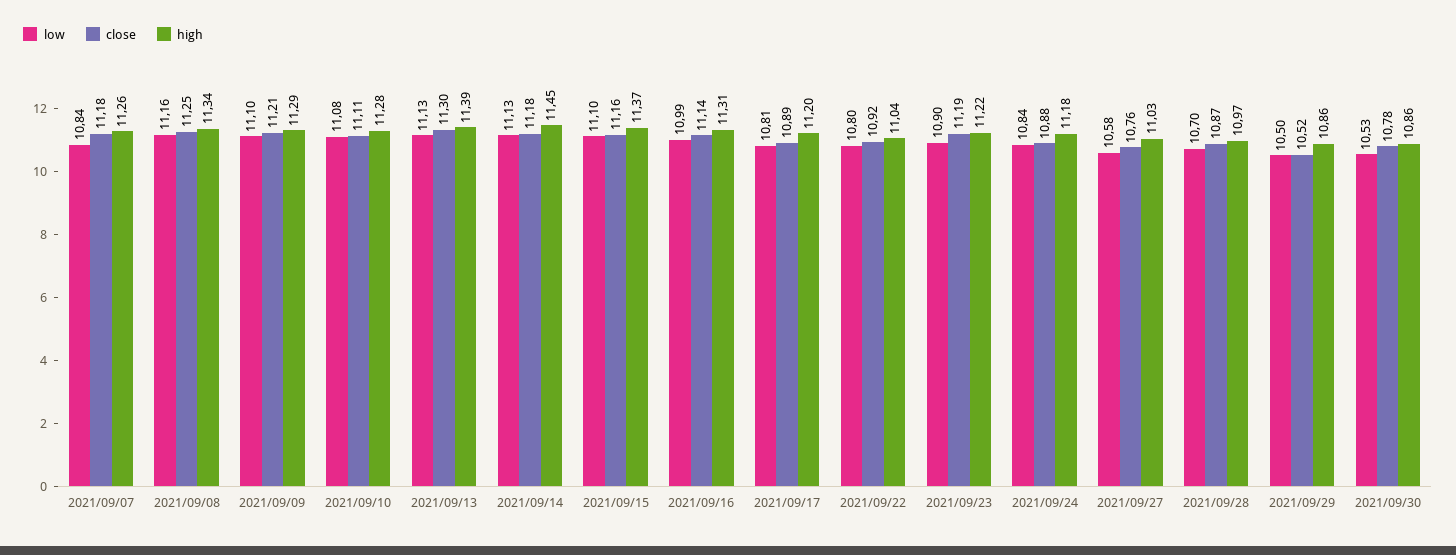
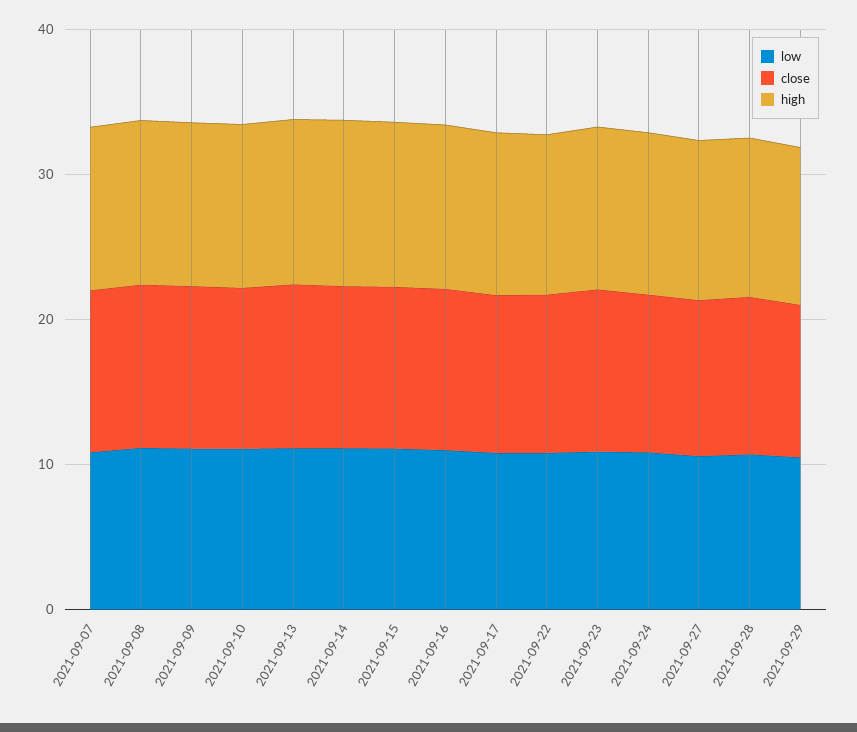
low, 2021/09/30: 10.53 -> none
close, 2021/09/30: 10.78 -> none
high, 2021/09/30: 10.86 -> none

